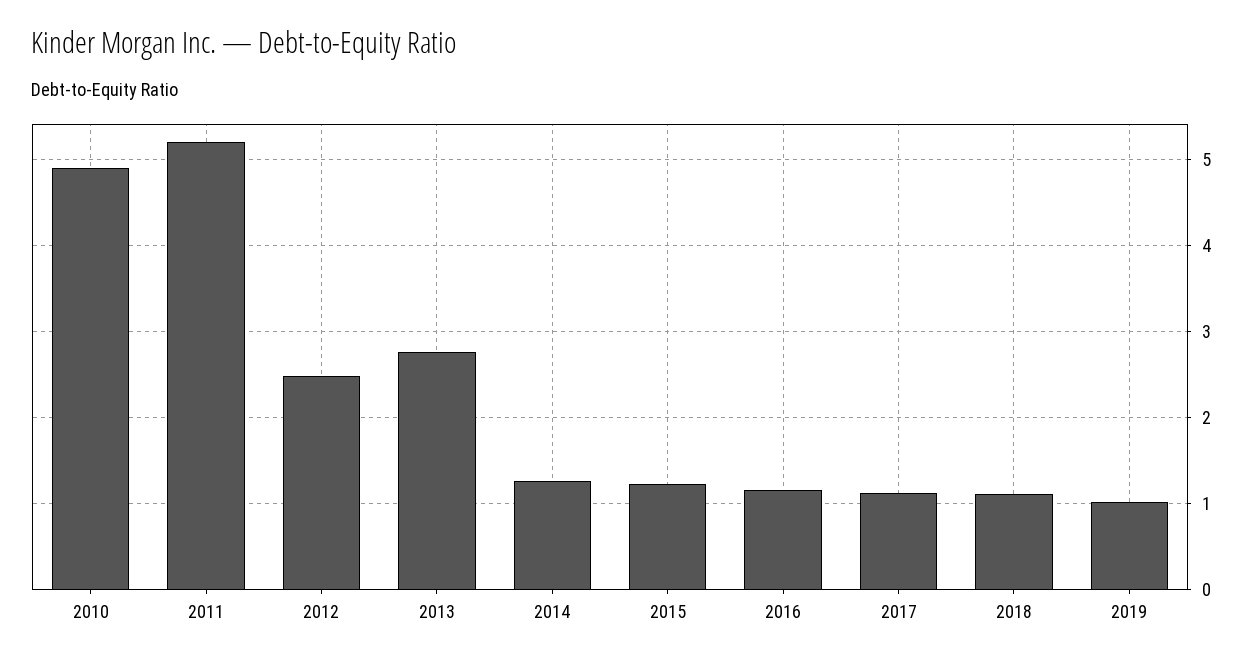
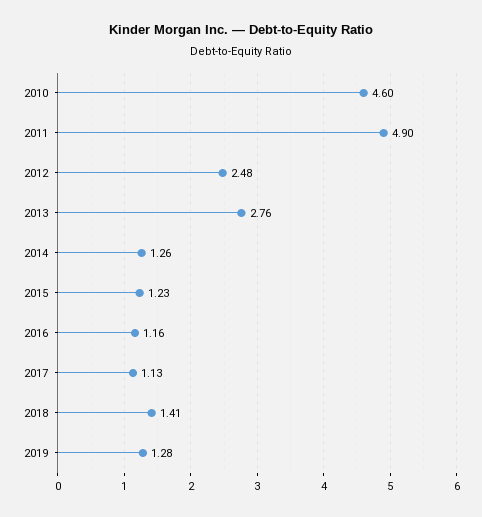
2010: 4.9 -> 4.6
2011: 5.2 -> 4.9
2018: 1.1 -> 1.41
2019: 1 -> 1.28

